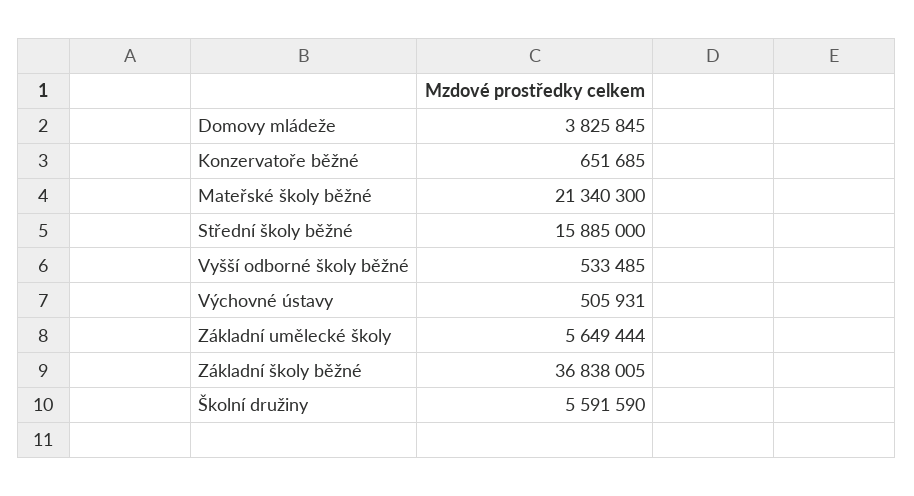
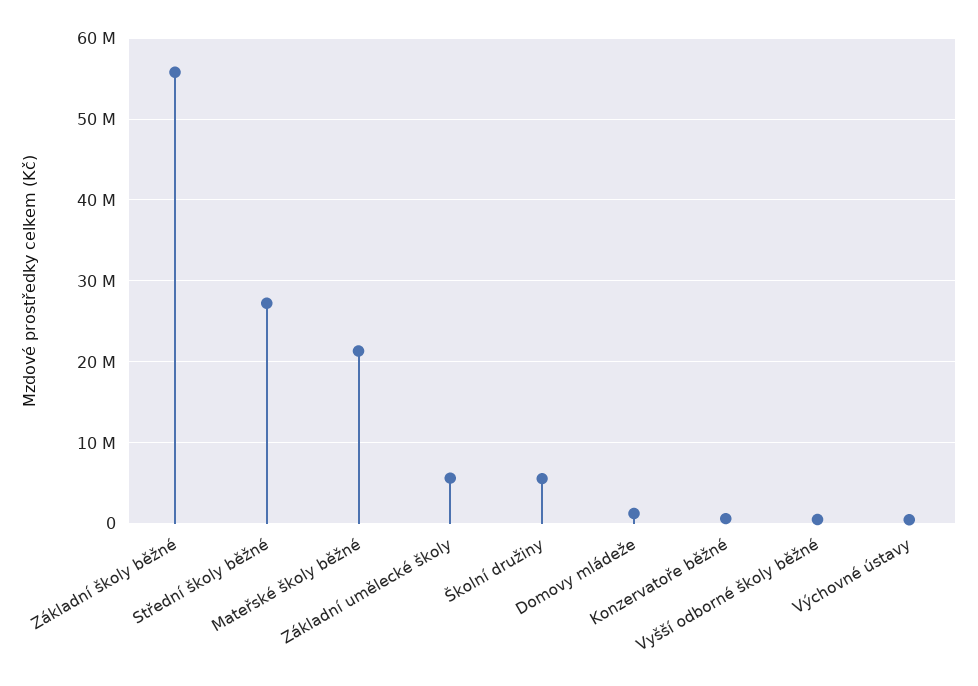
Domovy mládeže: 3825845 -> 1000000
Střední školy běžné: 15885000 -> 27000000
Základní školy běžné: 36838005 -> 56000000

